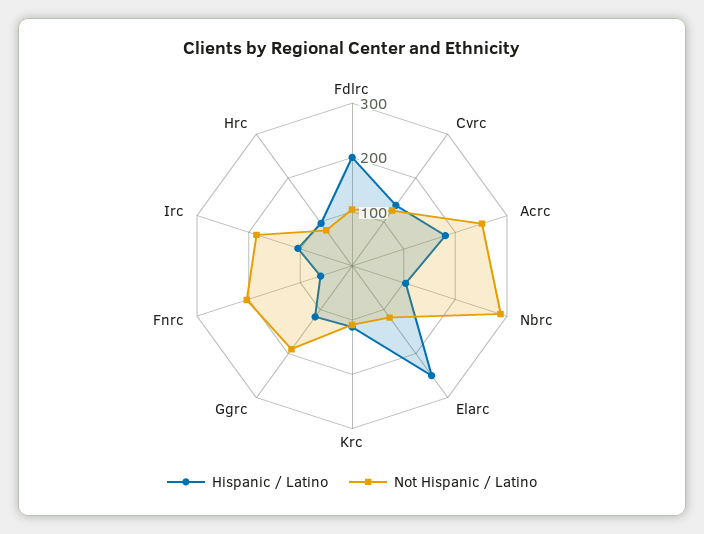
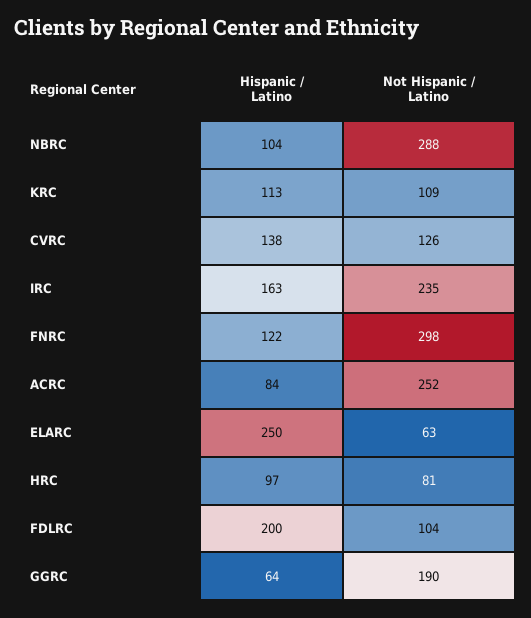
Hispanic / Latino, Acrc: 180 -> 84
Not Hispanic / Latino, Elarc: 120 -> 63
Hispanic / Latino, Ggrc: 120 -> 64
Hispanic / Latino, Fnrc: 60 -> 122
Not Hispanic / Latino, Fnrc: 200 -> 298
Hispanic / Latino, Irc: 100 -> 163
Not Hispanic / Latino, Irc: 180 -> 235

